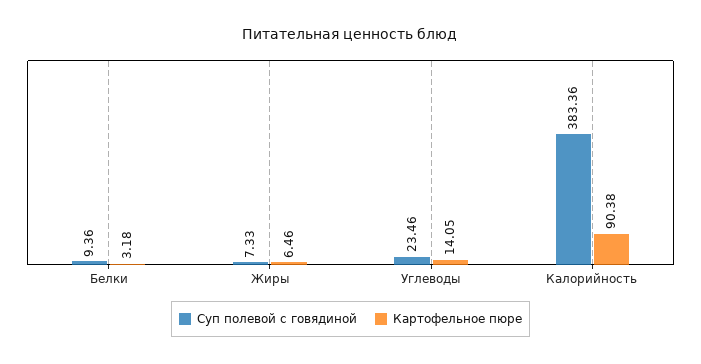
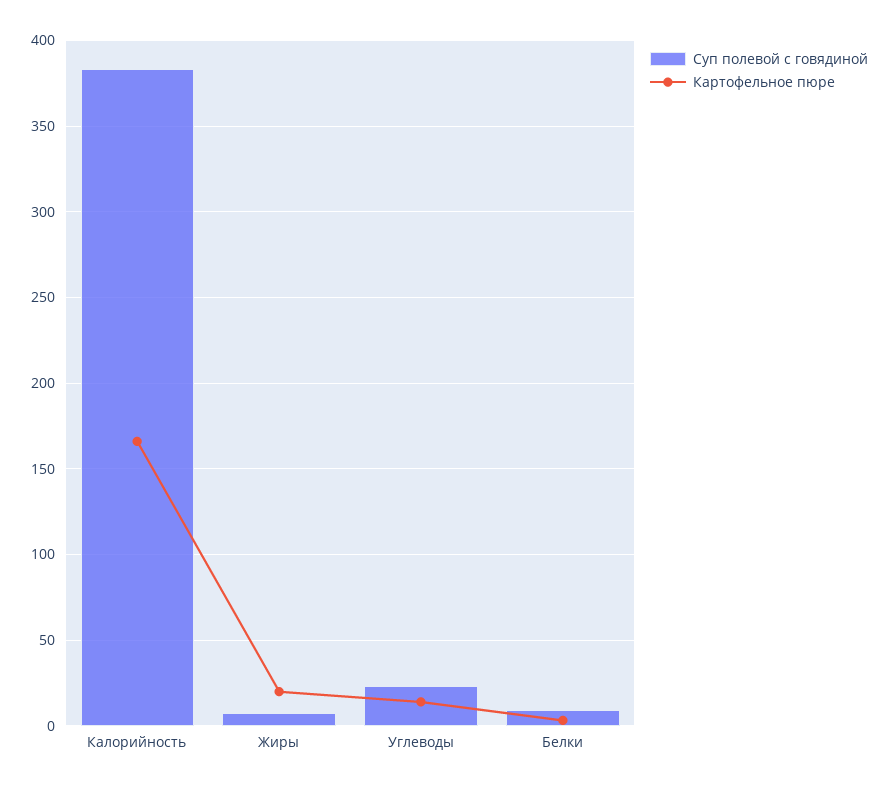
Картофельное пюре, Жиры: 6.46 -> 20
Картофельное пюре, Калорийность: 90.38 -> 165

